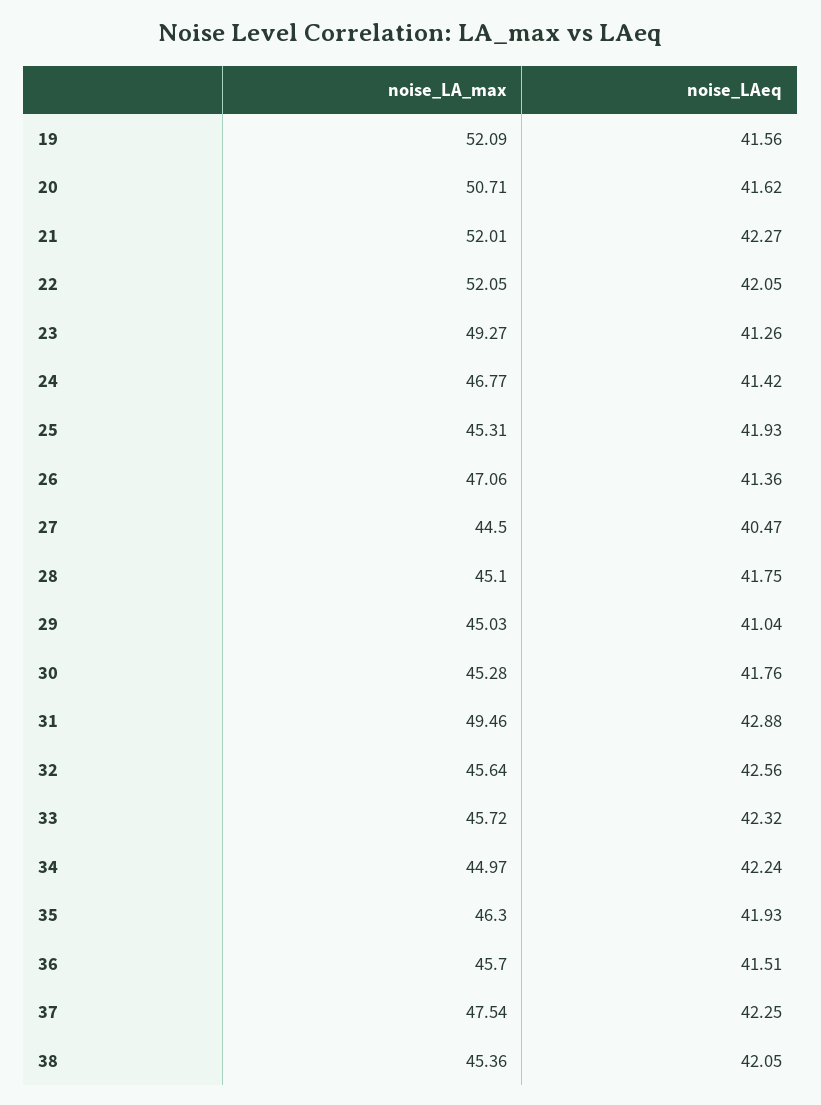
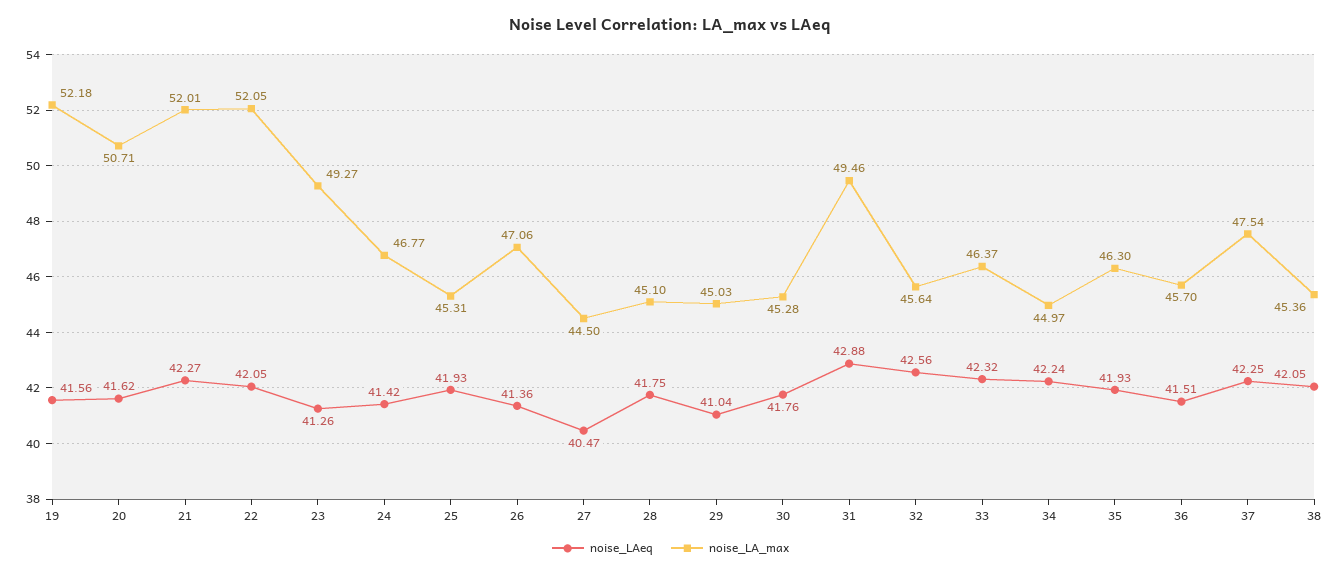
noise_LA_max, 19: 52.09 -> 52.18
noise_LA_max, 33: 45.72 -> 46.37

